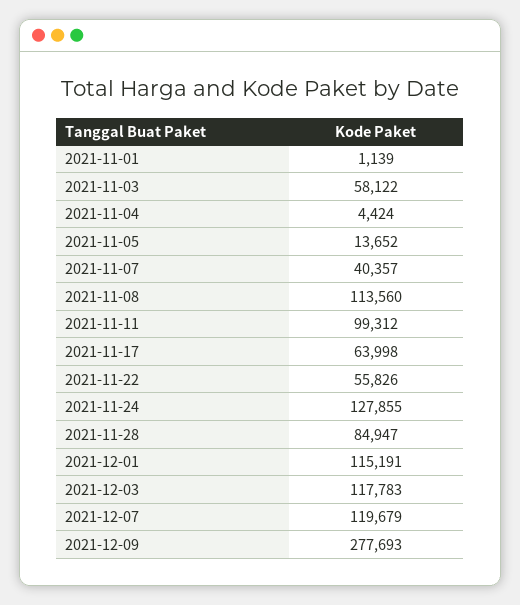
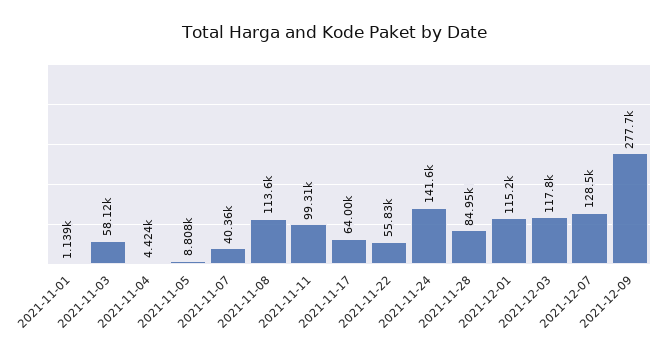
2021-11-05: 13652 -> 8808
2021-11-24: 127855 -> 141600
2021-12-07: 119679 -> 128500

